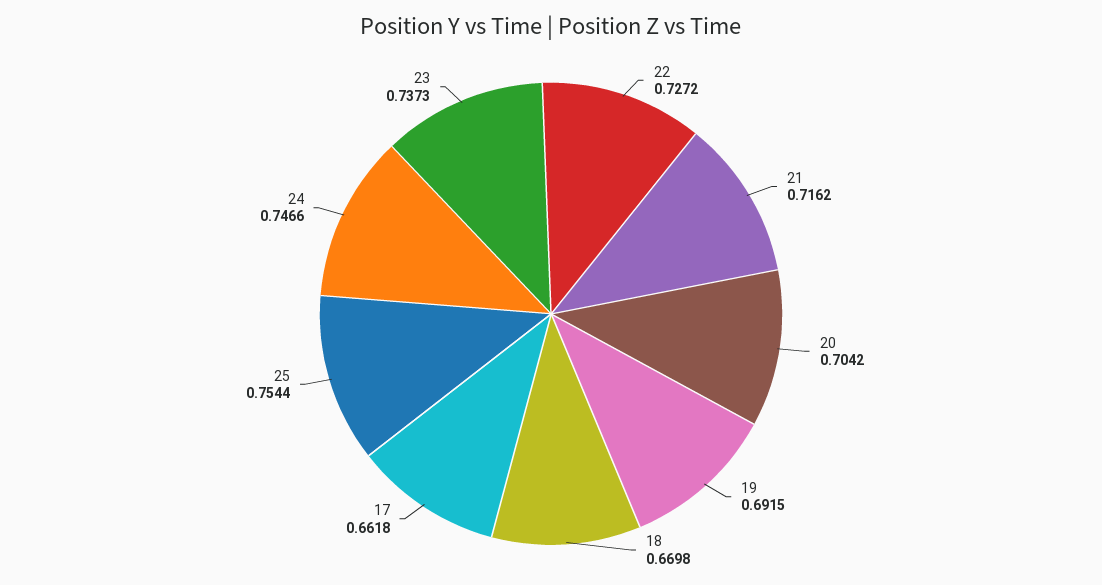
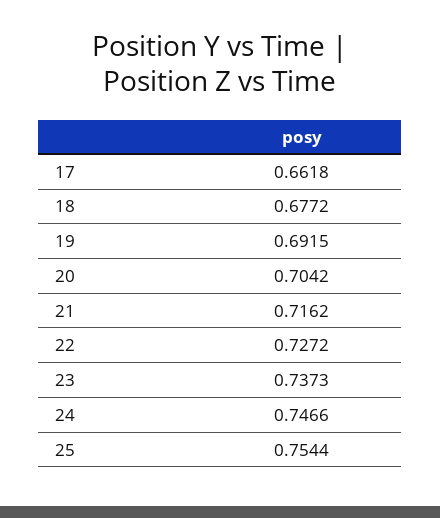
18: 0.6698 -> 0.6772

